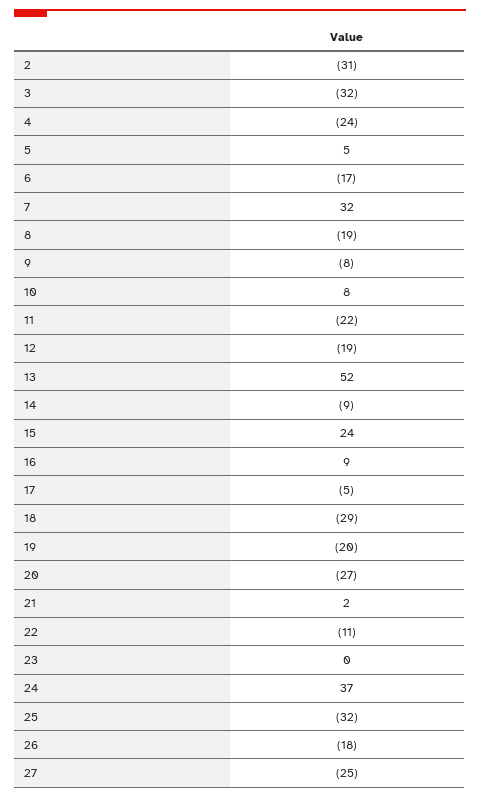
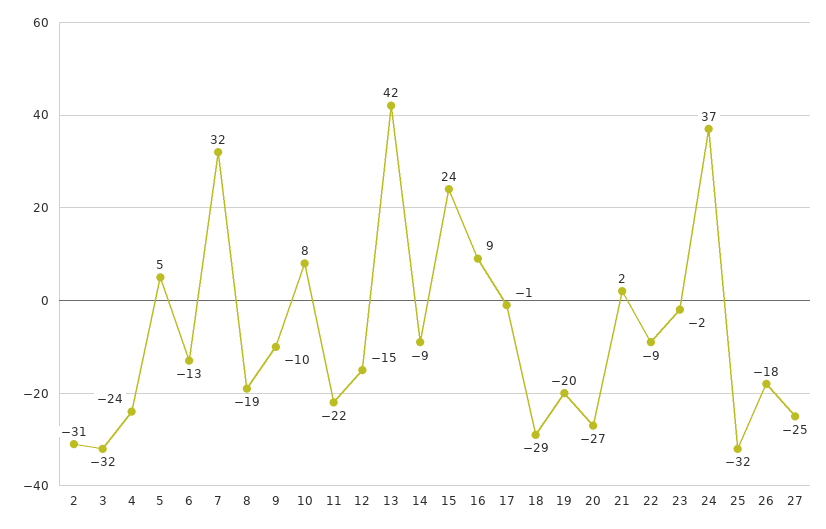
6: -17 -> -13
9: -8 -> -10
12: -19 -> -15
13: 52 -> 42
17: -5 -> -1
22: -11 -> -9
23: 0 -> -2

